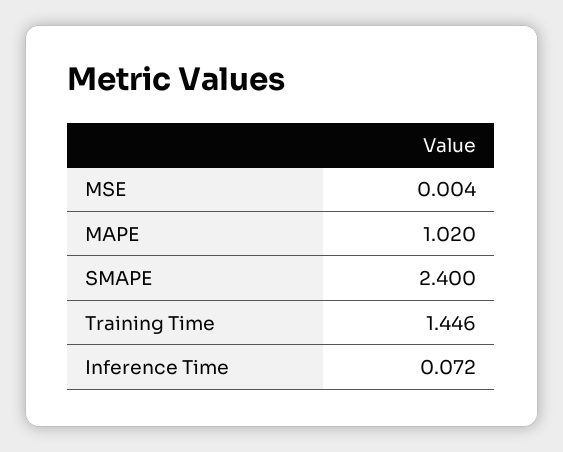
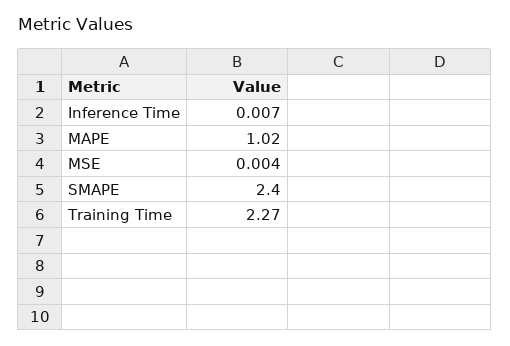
Training Time: 1.446 -> 2.27
Inference Time: 0.072 -> 0.007

